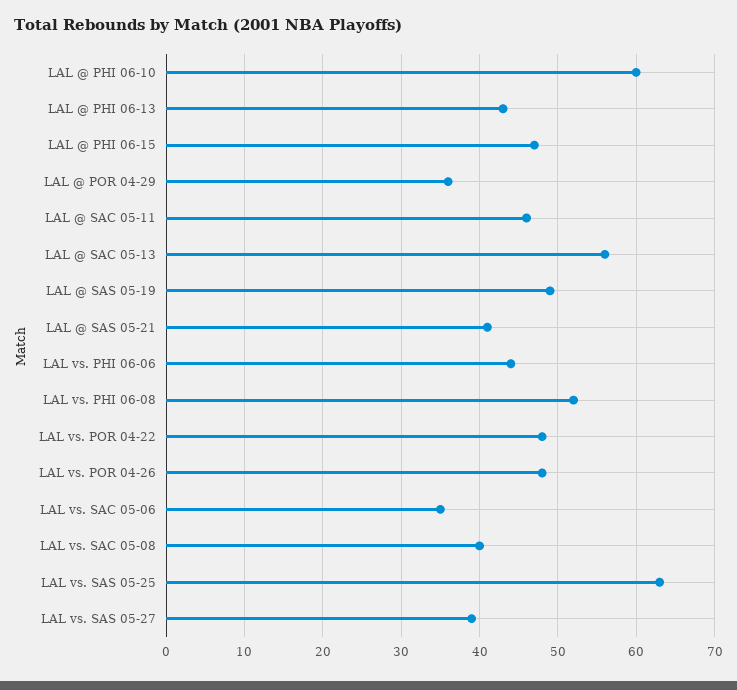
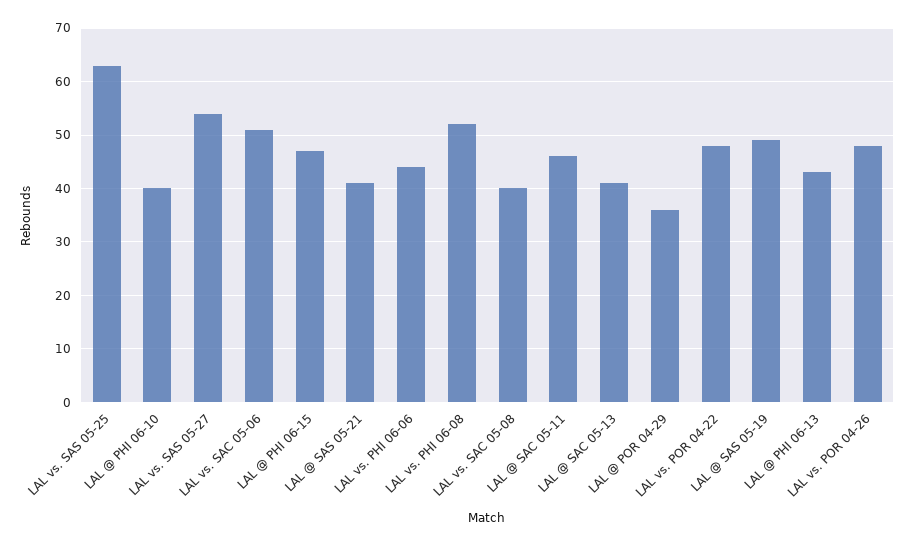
LAL @ PHI 06-10: 60 -> 40
LAL @ SAC 05-13: 56 -> 40
LAL vs. SAC 05-06: 35 -> 50
LAL vs. SAS 05-27: 39 -> 55

